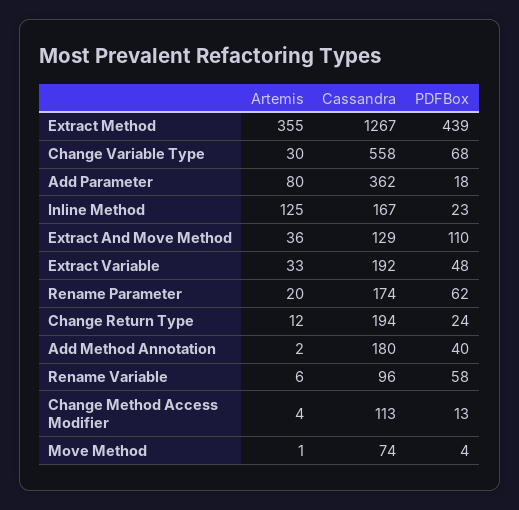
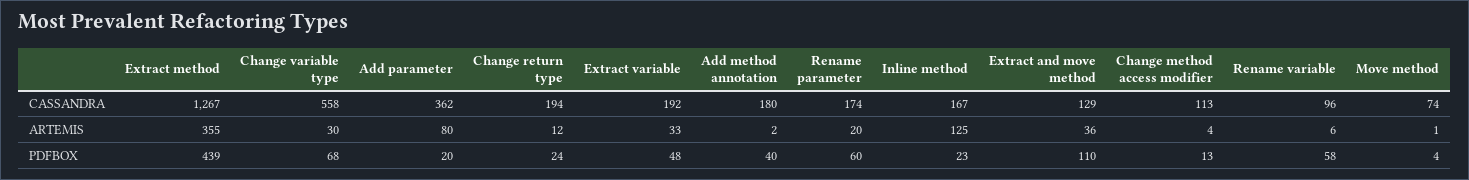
PDFBox, Add Parameter: 18 -> 20
PDFBox, Rename Parameter: 62 -> 60

